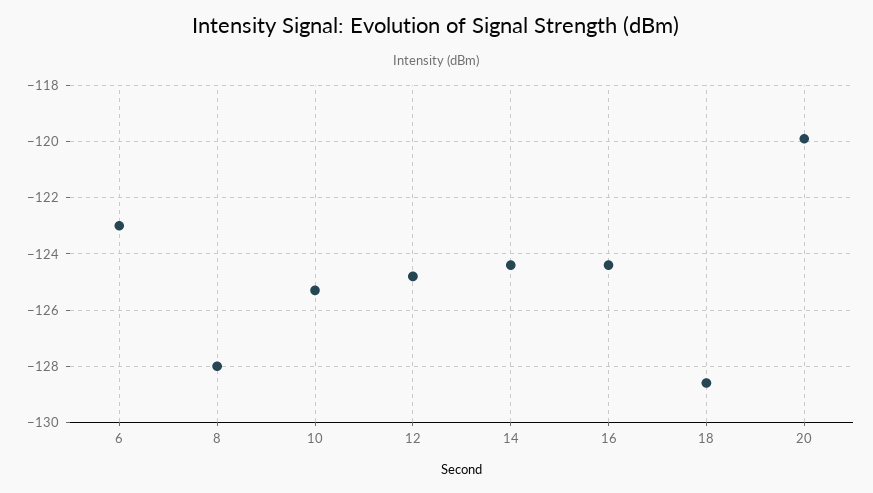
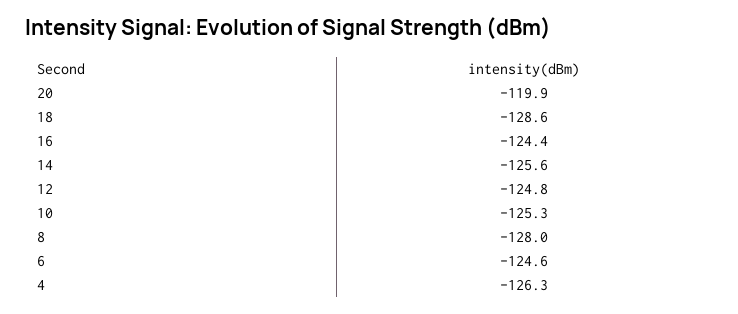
6: -123 -> -124.6
14: -124.5 -> -125.6
4: none -> -126.3

